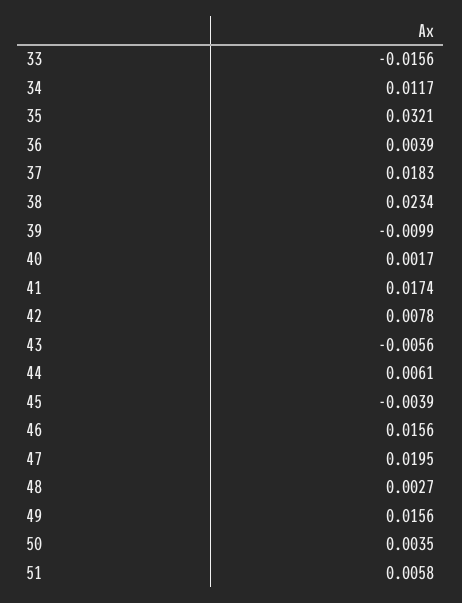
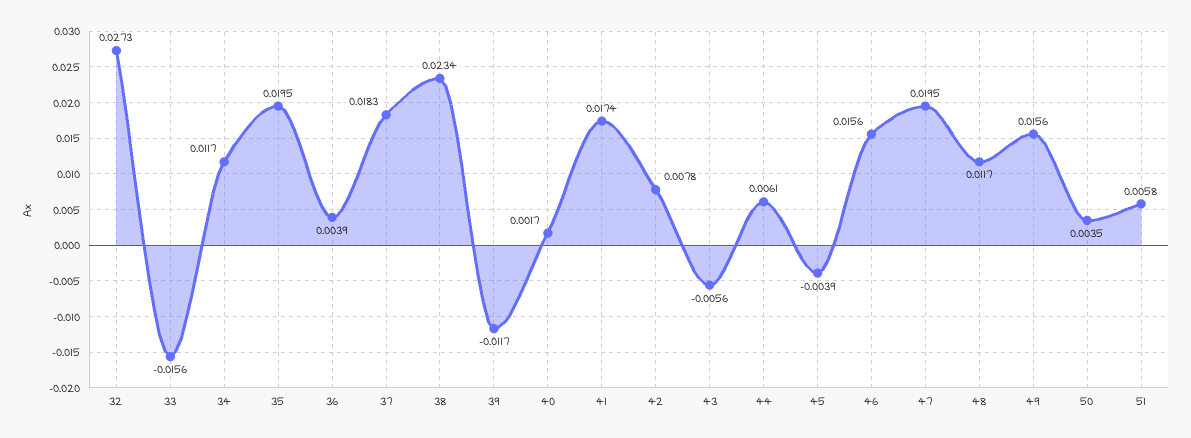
35: 0.0321 -> 0.0195
39: -0.0099 -> -0.0117
48: 0.0027 -> 0.0117
32: none -> 0.0273

